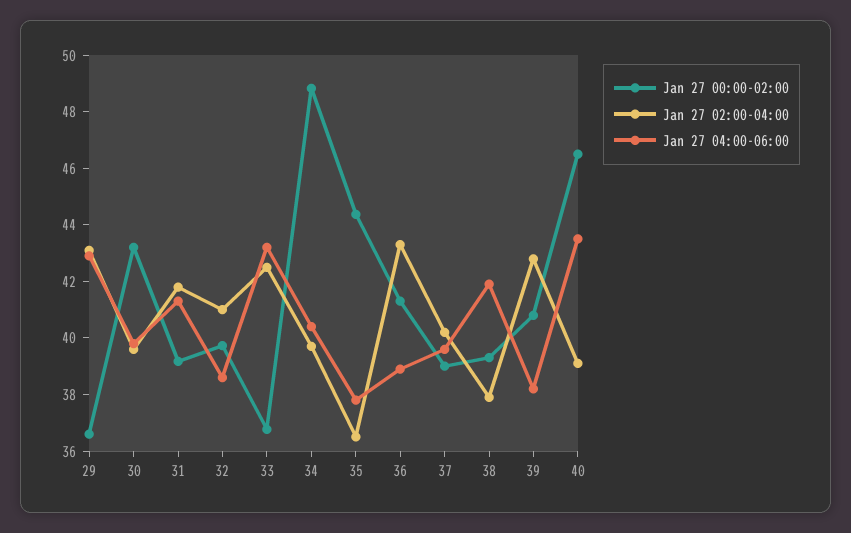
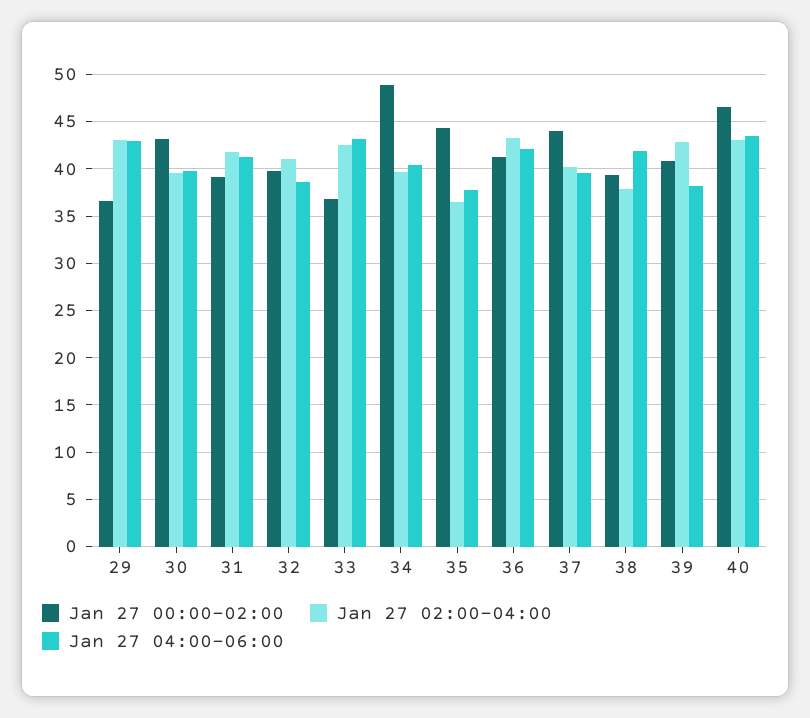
Jan 27 04:00-06:00, 36: 39 -> 42
Jan 27 00:00-02:00, 37: 39 -> 44
Jan 27 02:00-04:00, 40: 39 -> 43

